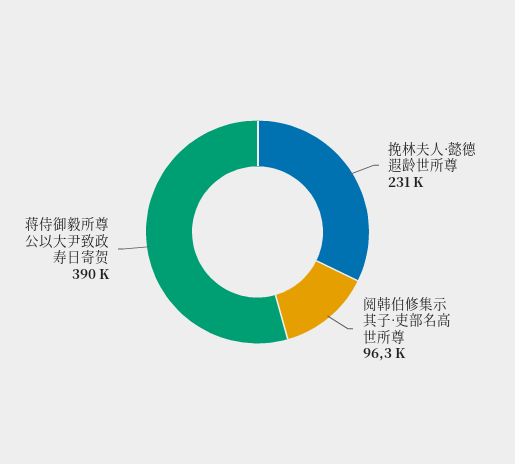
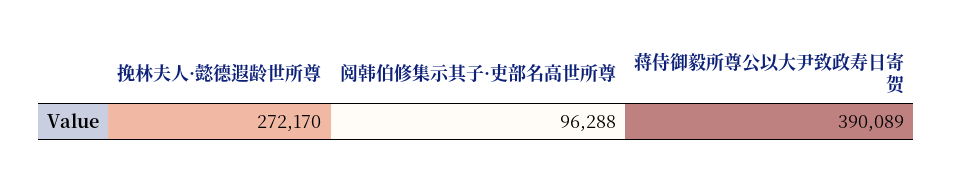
挽林夫人·懿德遐龄世所尊: 231000 -> 272170

